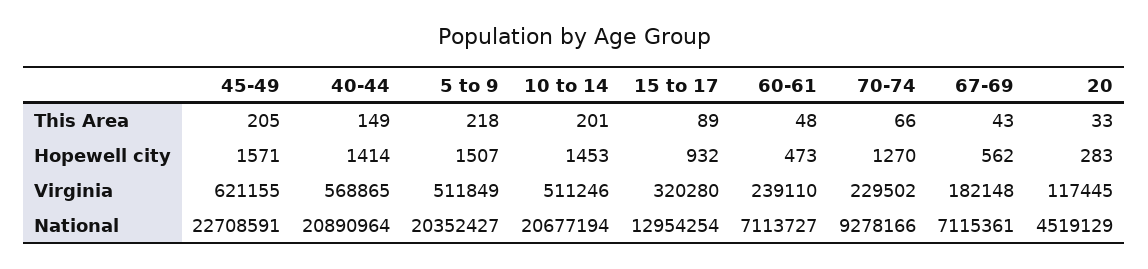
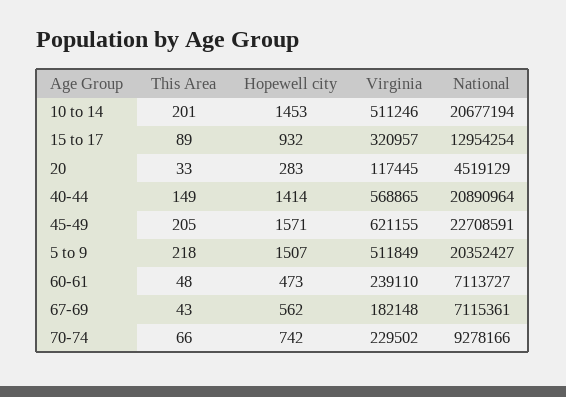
70-74, Hopewell city: 1270 -> 742
15 to 17, Virginia: 320280 -> 320957

